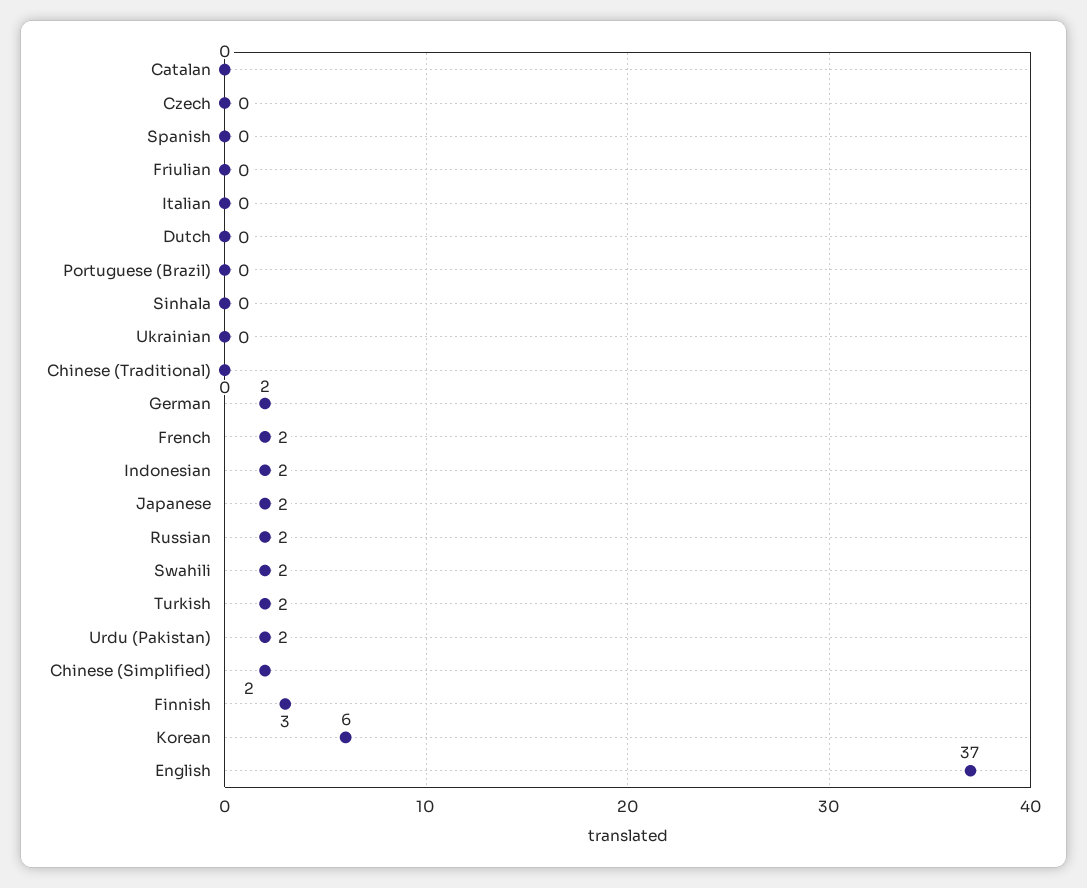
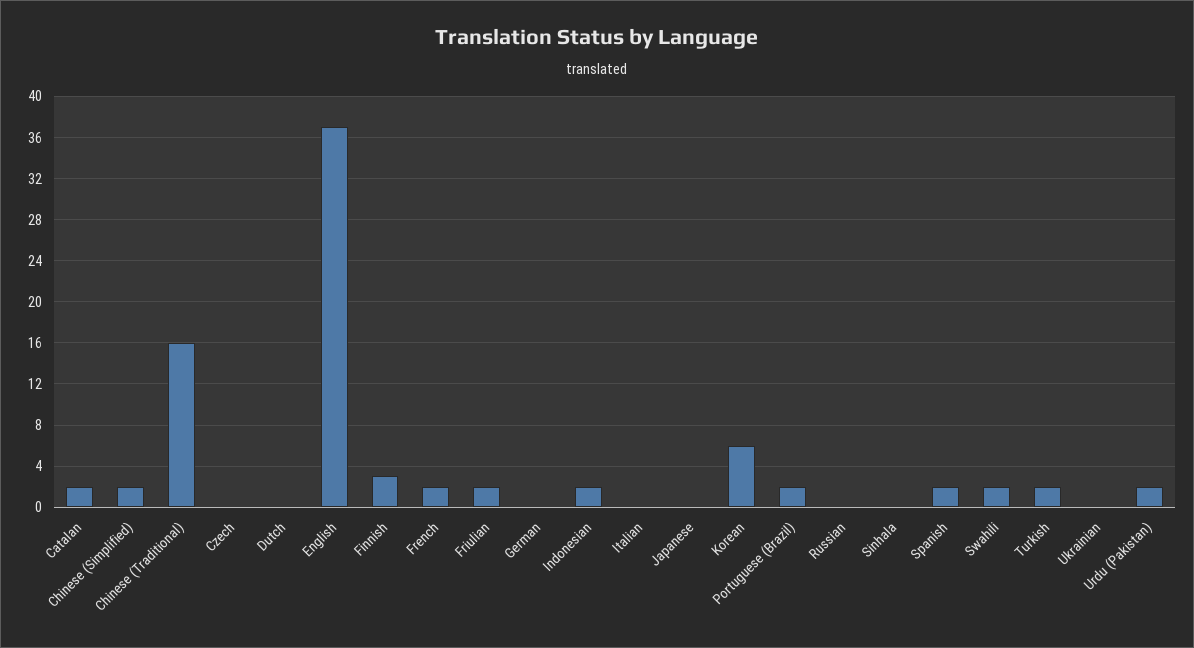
Catalan: 0 -> 2
Spanish: 0 -> 2
Friulian: 0 -> 2
Portuguese (Brazil): 0 -> 2
Chinese (Traditional): 0 -> 16
German: 2 -> 0
Japanese: 2 -> 0
Russian: 2 -> 0

